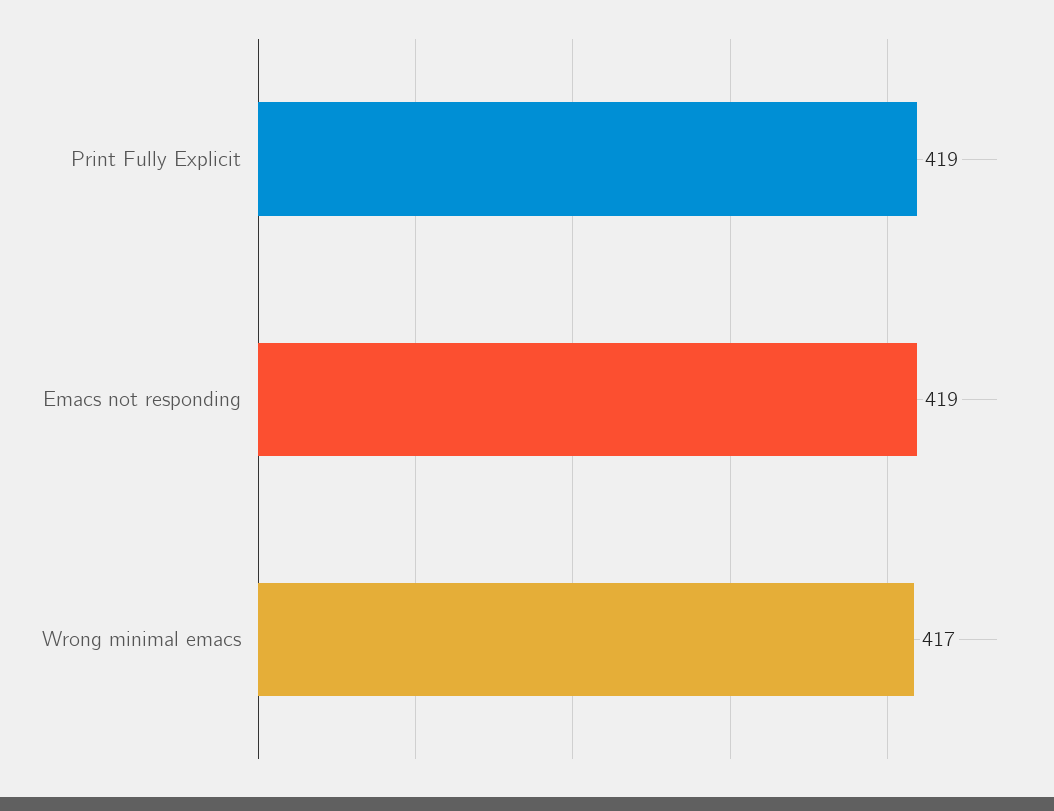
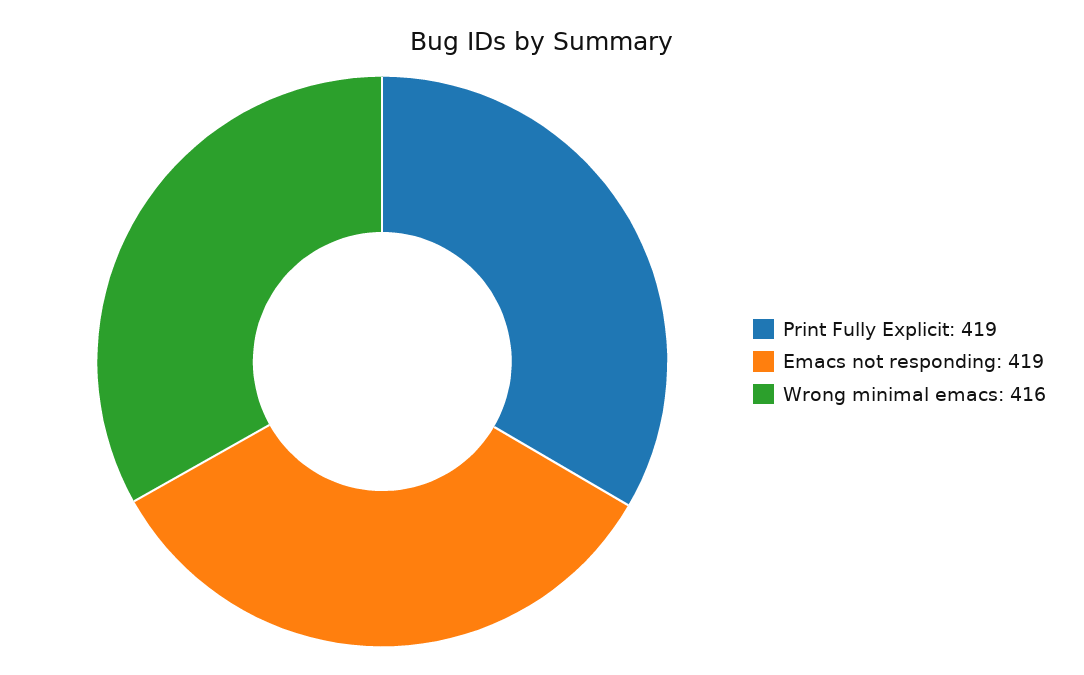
Wrong minimal emacs: 417 -> 416

